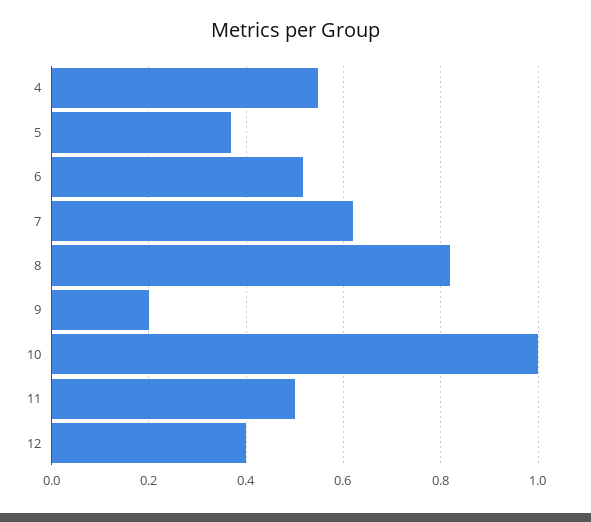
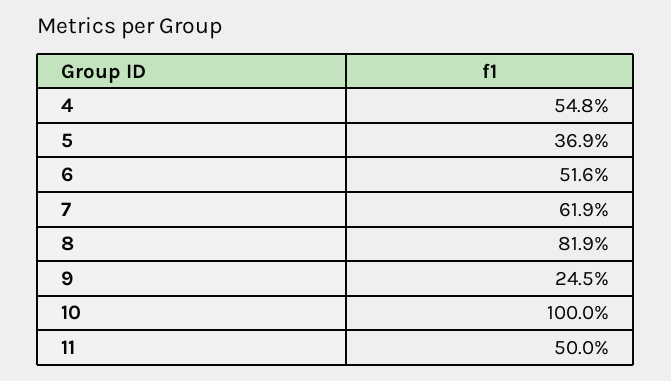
9: 0.2 -> 0.245
12: 0.4 -> none

